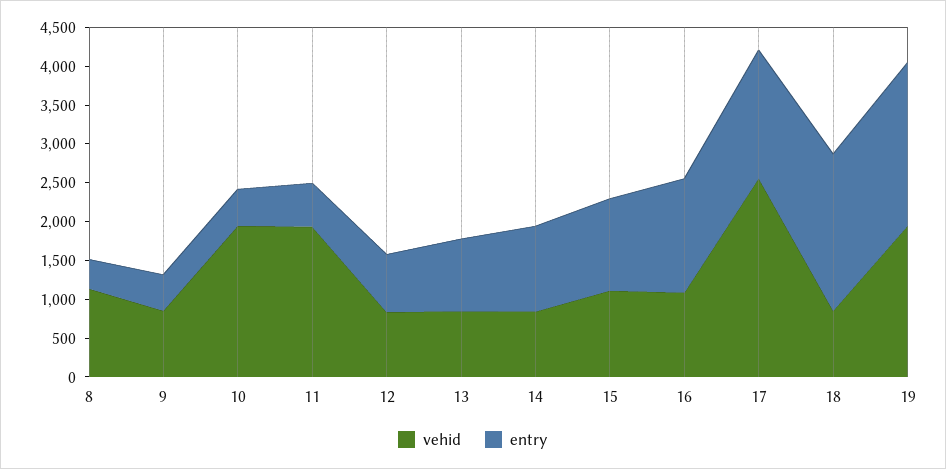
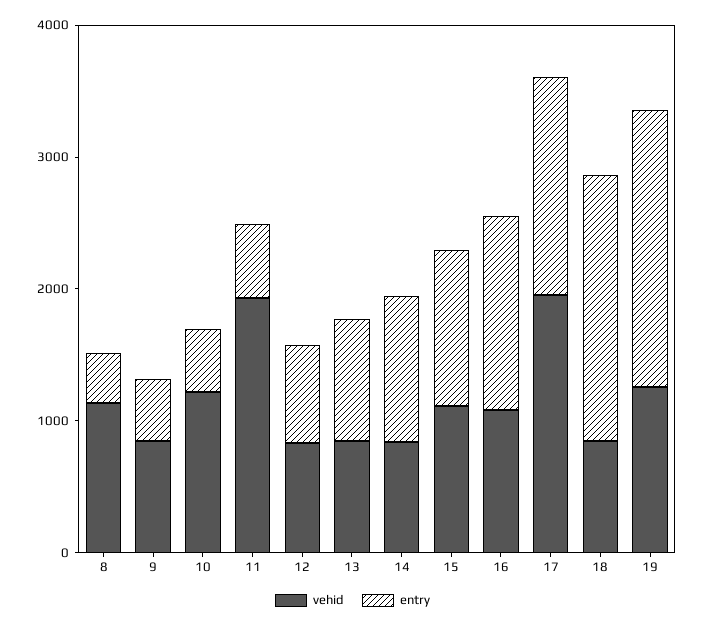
vehid, 10: 2000 -> 1200
vehid, 17: 2500 -> 2000
vehid, 19: 2000 -> 1200

